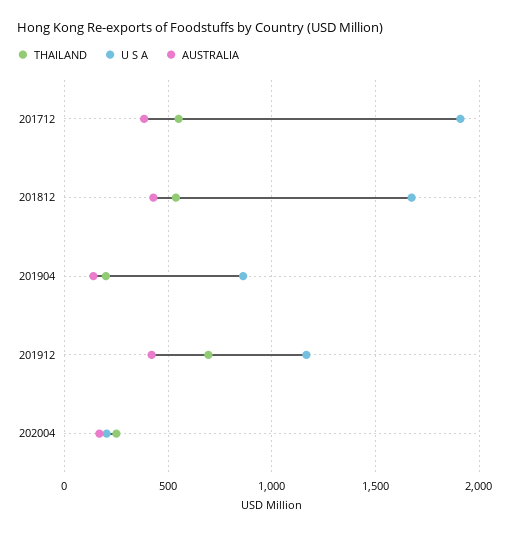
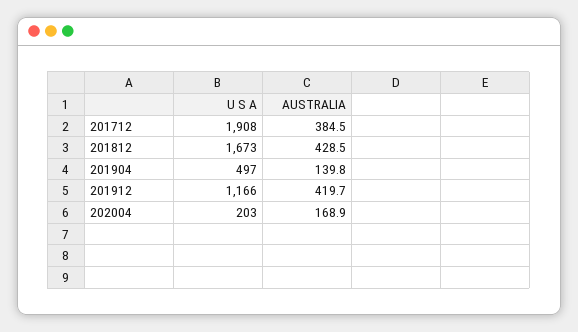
THAILAND, 201712: 550 -> none
THAILAND, 201812: 550 -> none
THAILAND, 201904: 200 -> none
U S A, 201904: 850 -> 497
THAILAND, 201912: 700 -> none
THAILAND, 202004: 250 -> none

